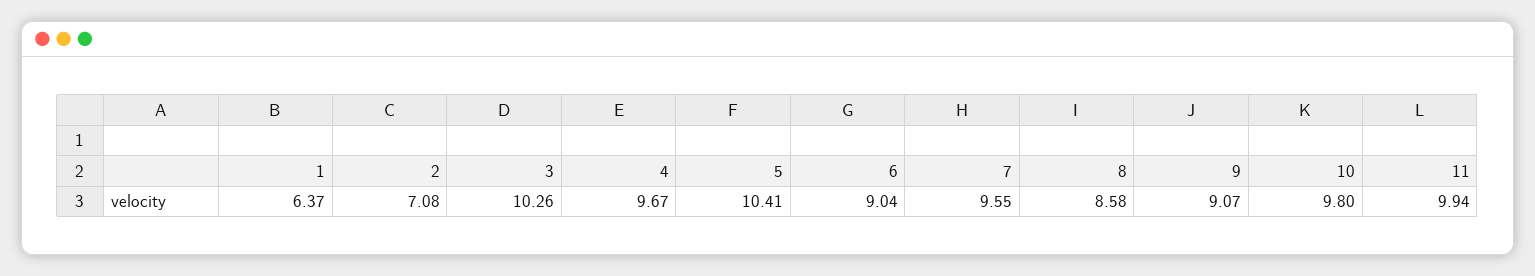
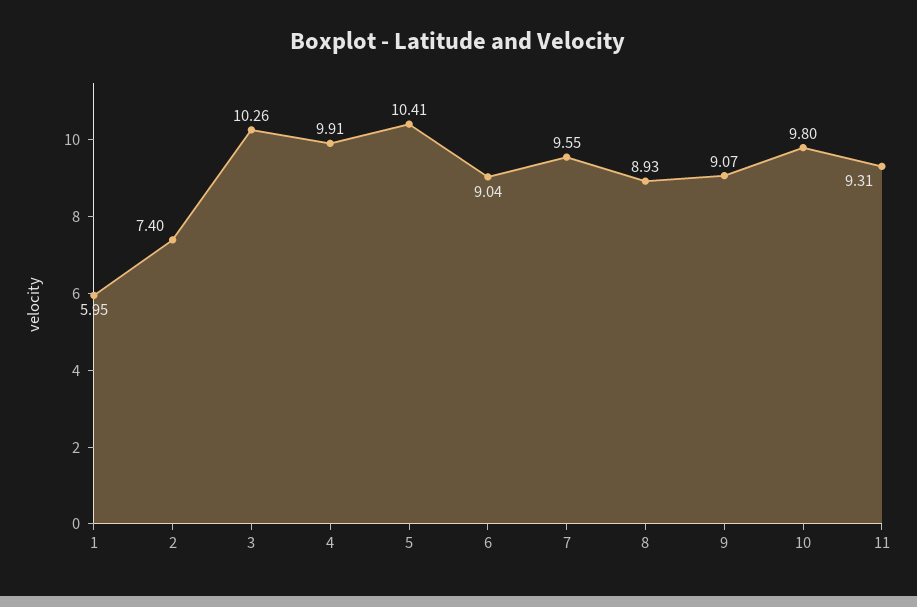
1: 6.37 -> 5.95
2: 7.08 -> 7.4
4: 9.67 -> 9.91
8: 8.58 -> 8.93
11: 9.94 -> 9.31

